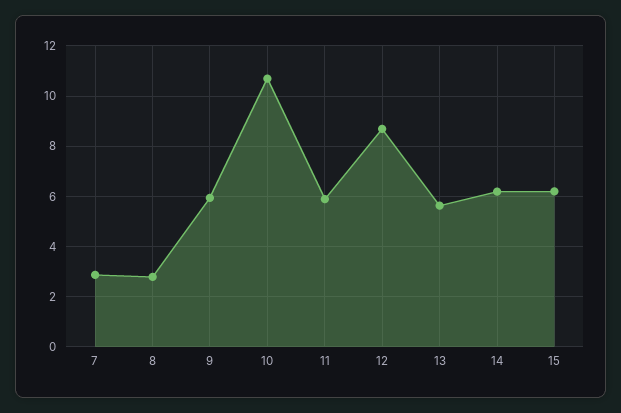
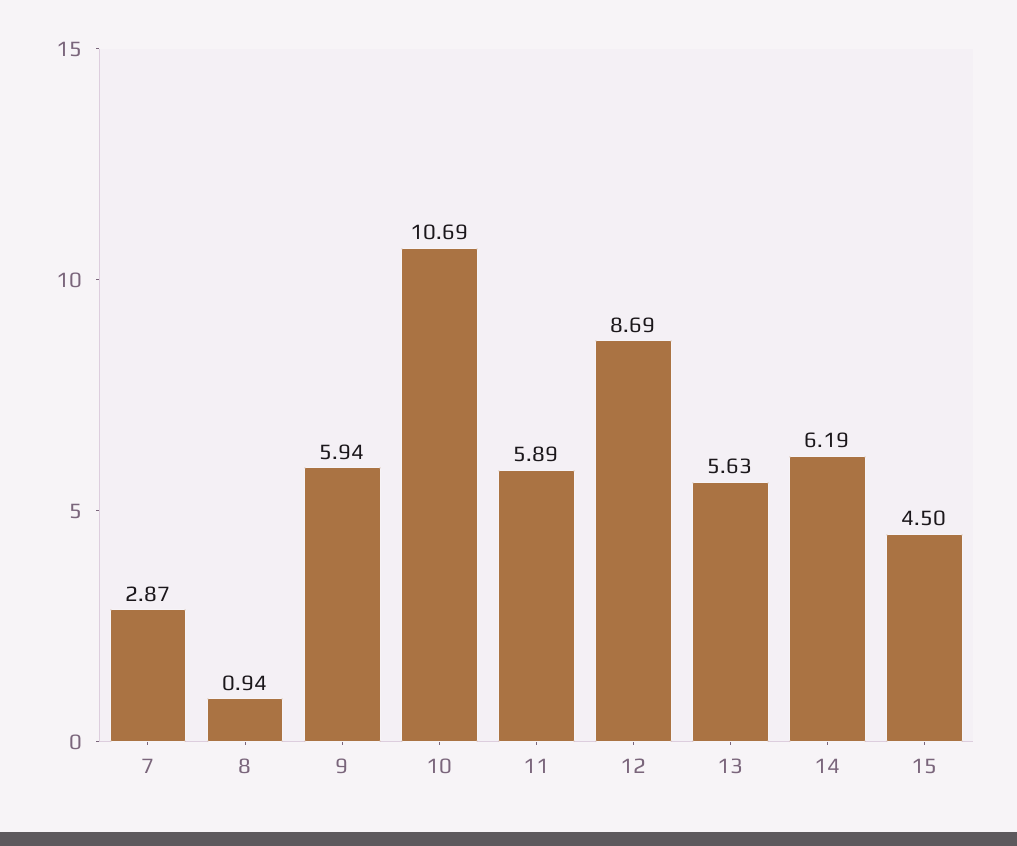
8: 2.75 -> 0.94
15: 6.25 -> 4.5

